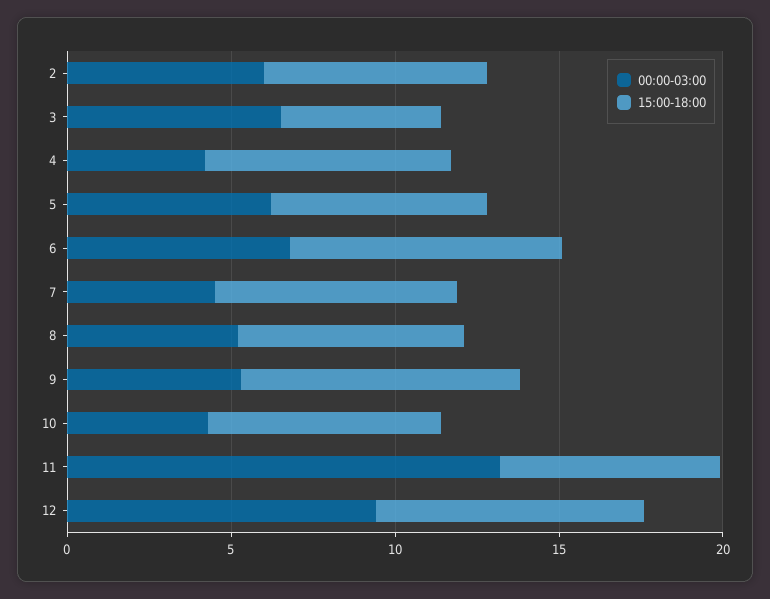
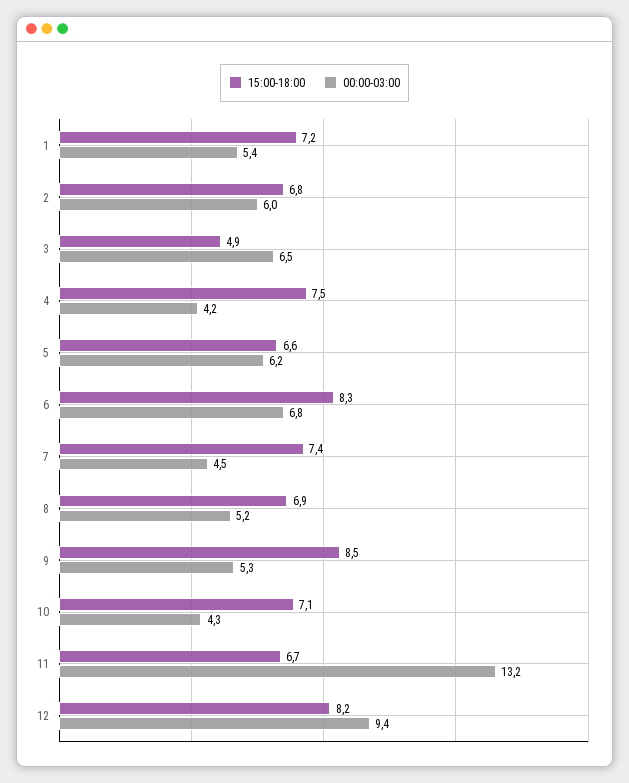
15:00-18:00, 1: none -> 7.2
00:00-03:00, 1: none -> 5.4

